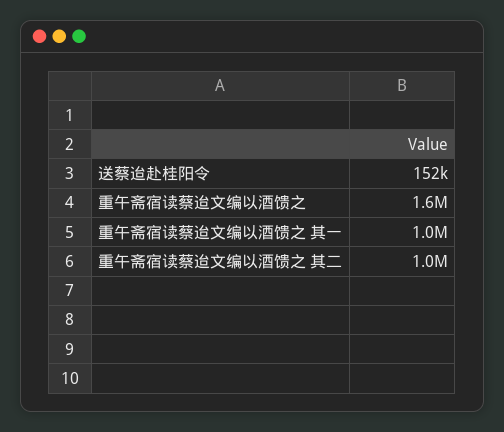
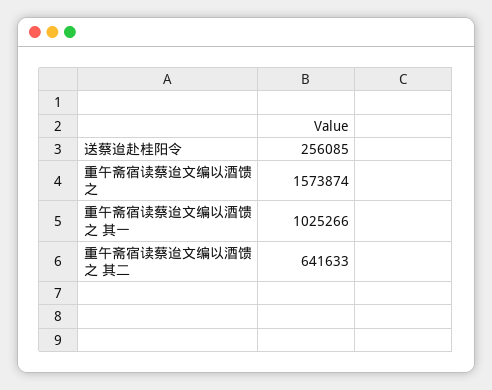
送蔡迨赴桂阳令: 152000 -> 256085
重午斋宿读蔡迨文编以酒馈之 其二: 1000000 -> 641633

